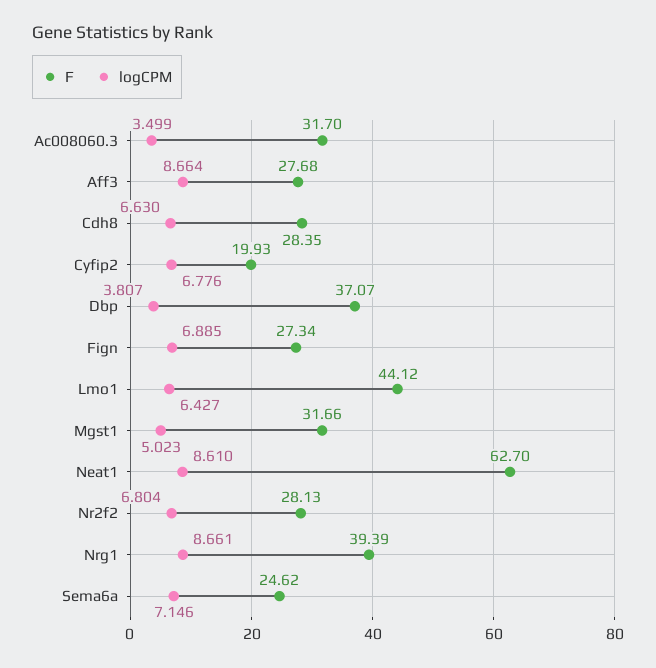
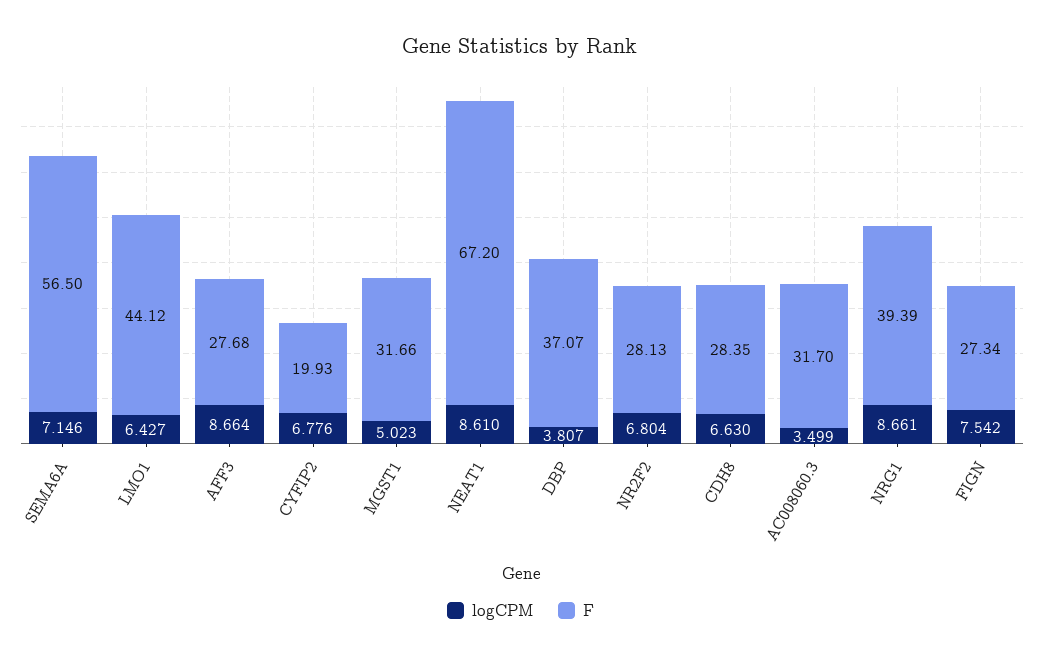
logCPM, Fign: 6.885 -> 7.542
F, Neat1: 62.7 -> 67.2
F, Sema6a: 24.62 -> 56.5

